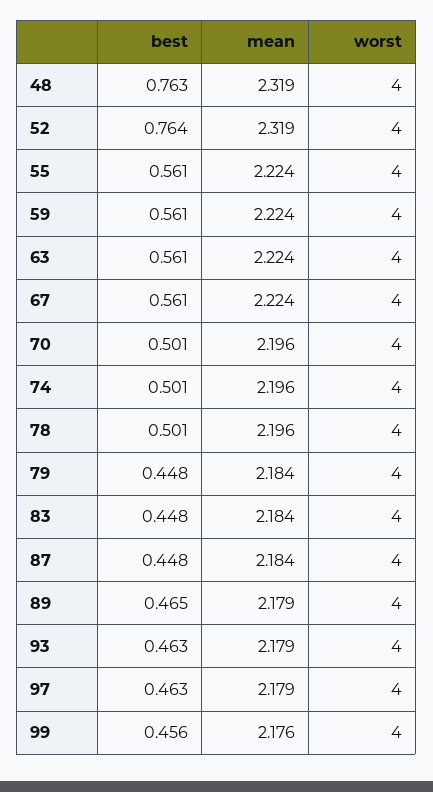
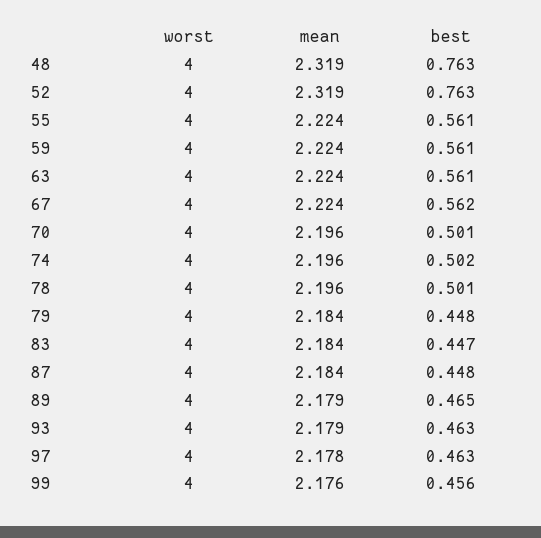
best, 52: 0.764 -> 0.763
best, 67: 0.561 -> 0.562
best, 74: 0.501 -> 0.502
best, 83: 0.448 -> 0.447
mean, 97: 2.179 -> 2.178

